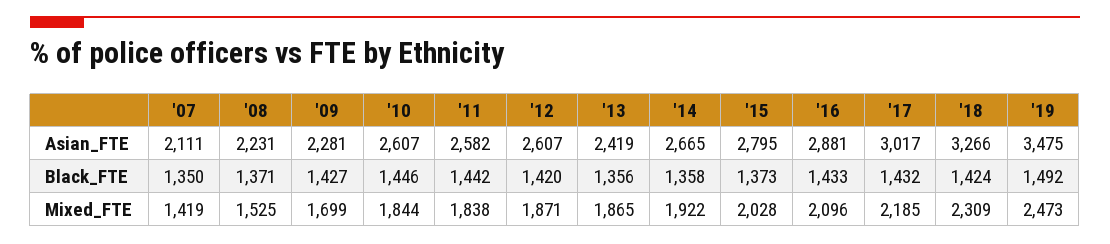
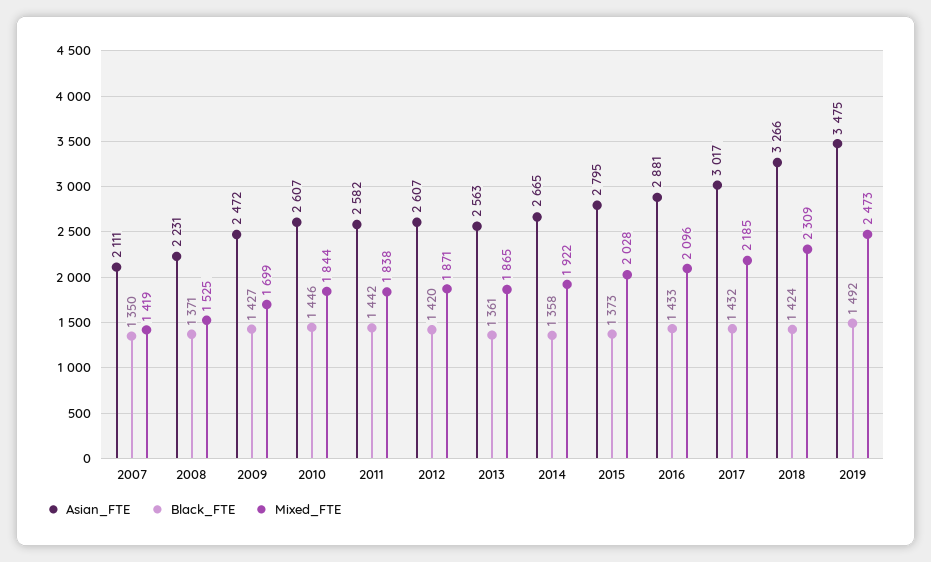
Asian_FTE, '09: 2281 -> 2472
Asian_FTE, '13: 2419 -> 2563
Black_FTE, '13: 1356 -> 1361

